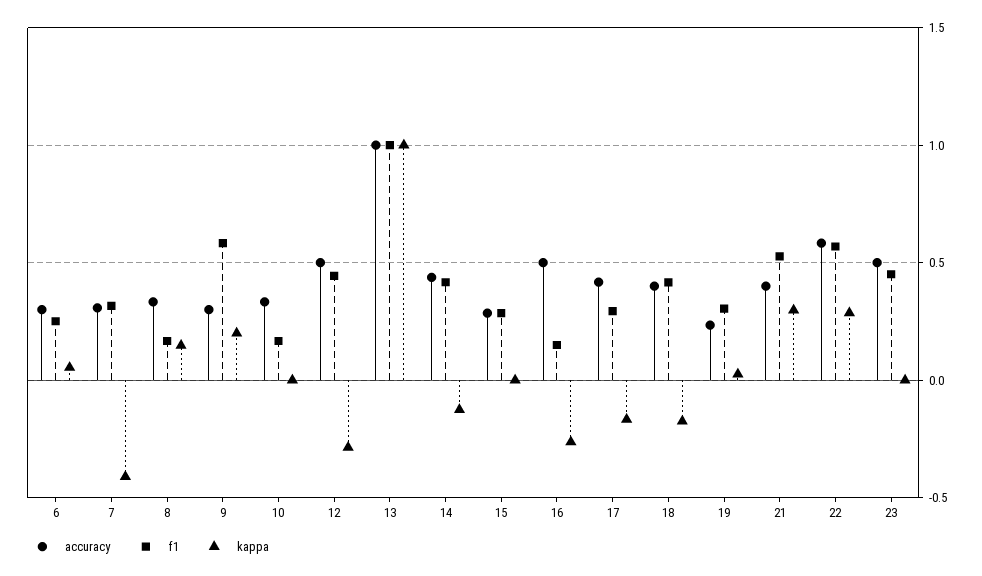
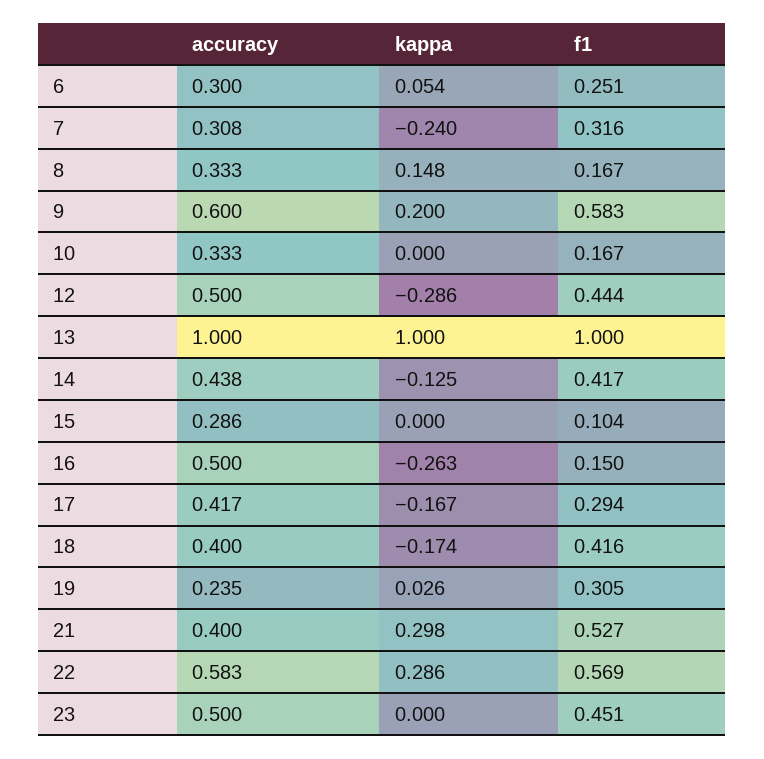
kappa, 7: -0.4 -> -0.24
accuracy, 9: 0.3 -> 0.6
f1, 15: 0.3 -> 0.104

